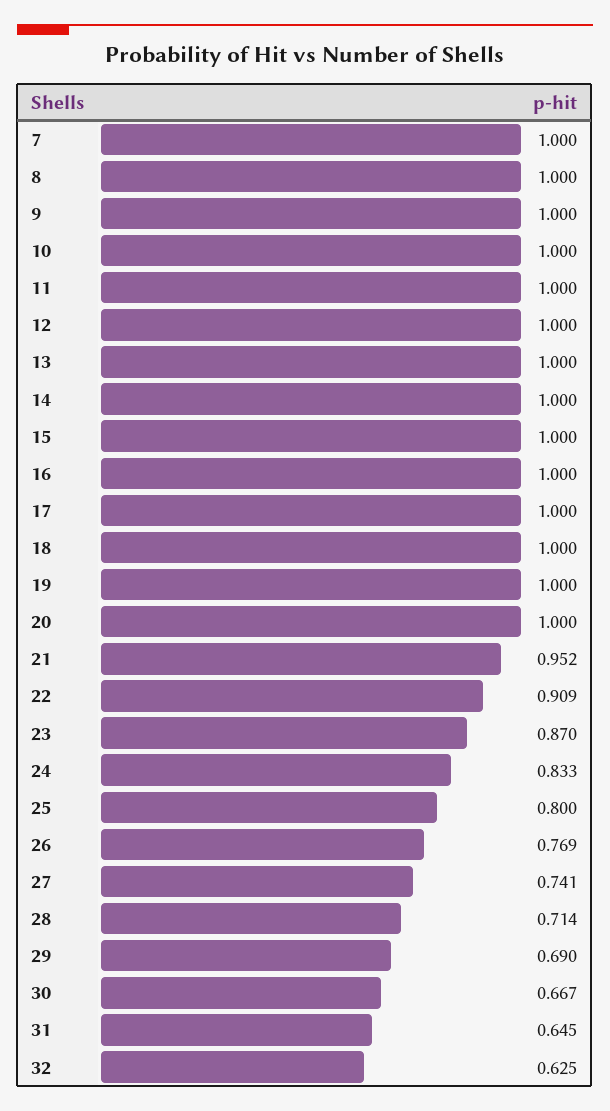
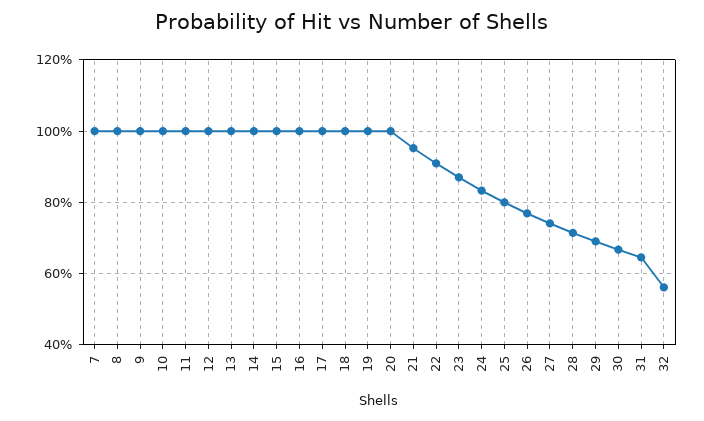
32: 0.625 -> 0.56

